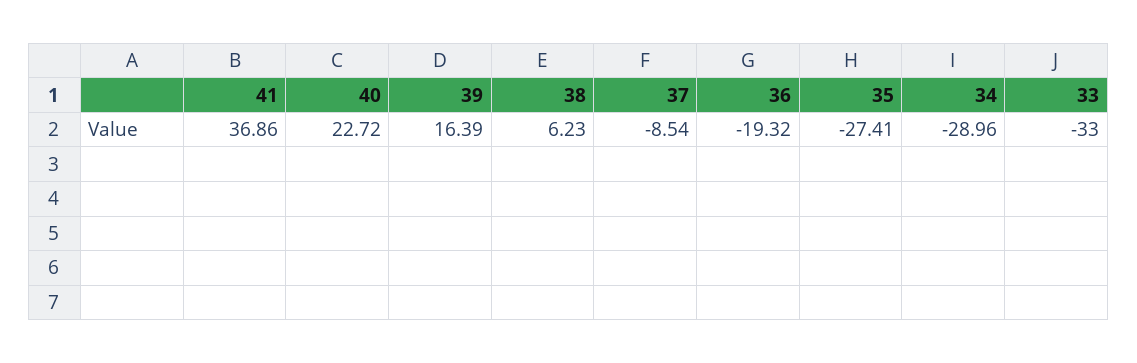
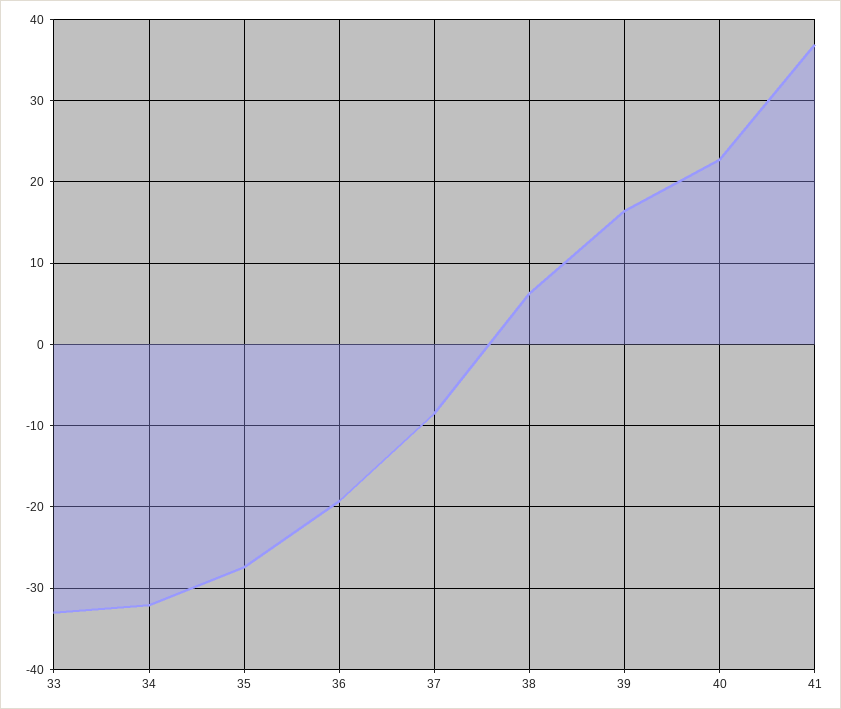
34: -28.96 -> -32

